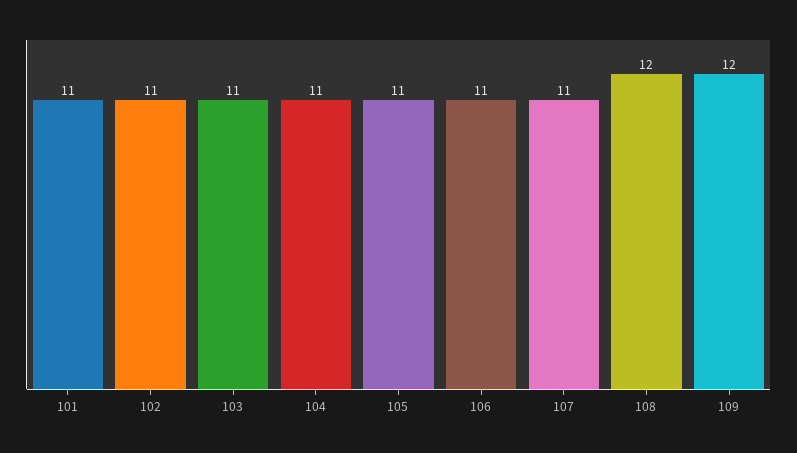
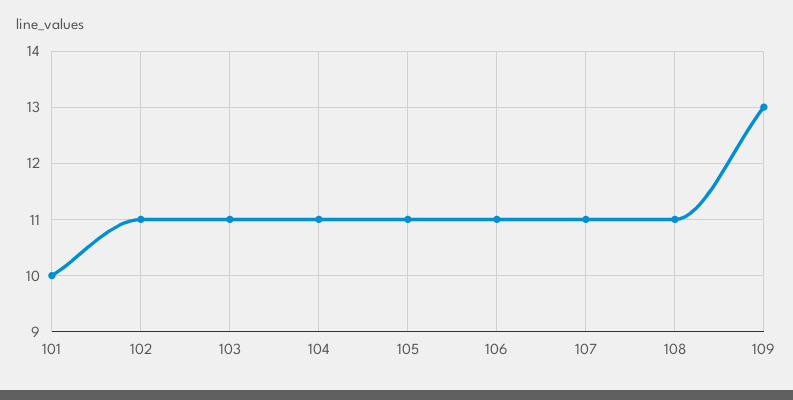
101: 11 -> 10
108: 12 -> 11
109: 12 -> 13

